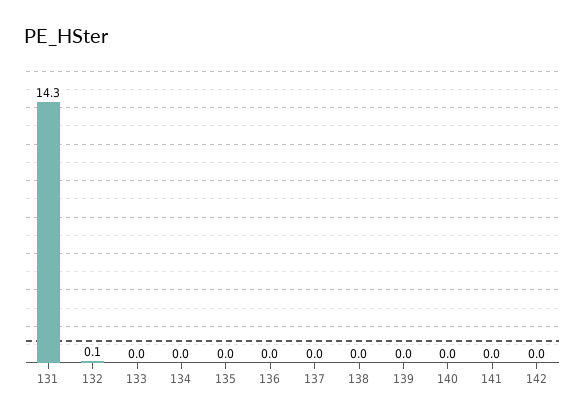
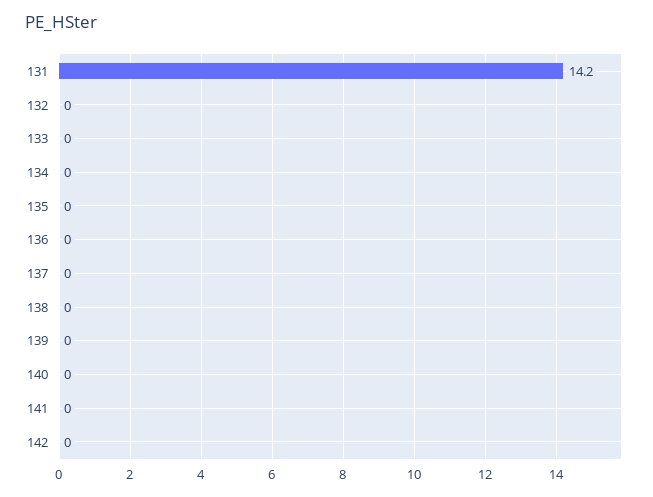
131: 14.3 -> 14.2
132: 0.1 -> 0

